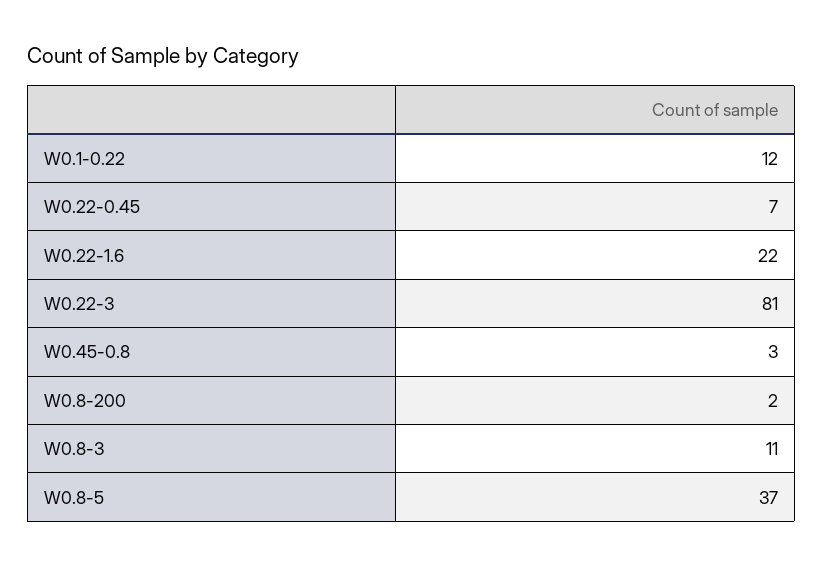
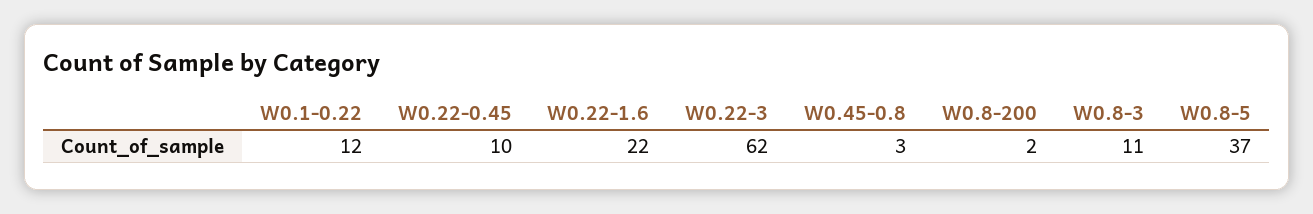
W0.22-0.45: 7 -> 10
W0.22-3: 81 -> 62

